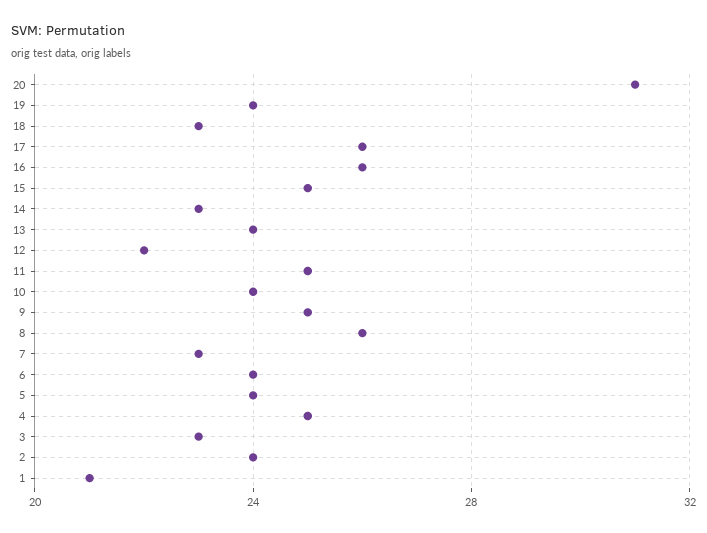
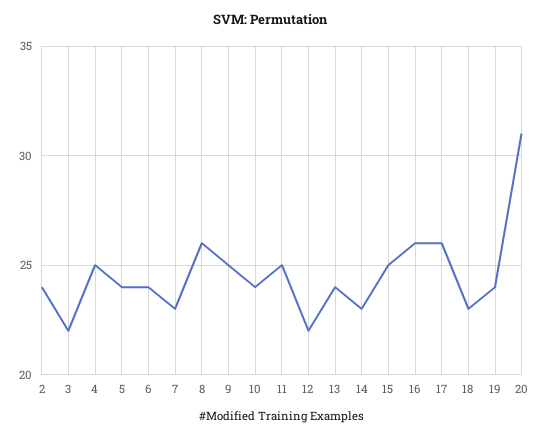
3: 23 -> 22
1: 21 -> none

